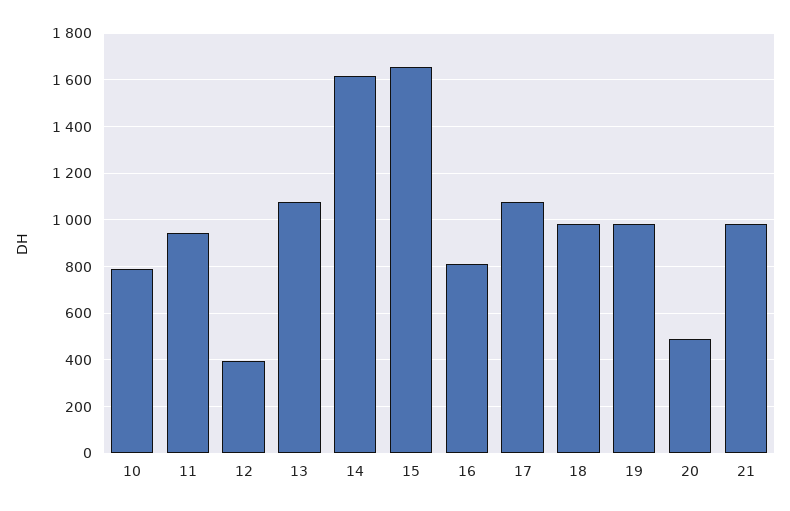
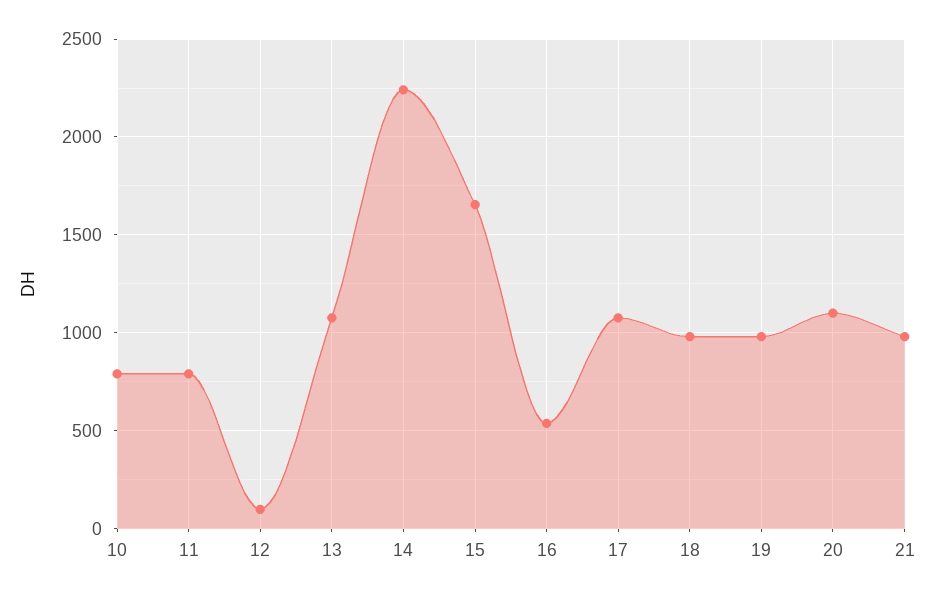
11: 950 -> 800
12: 400 -> 100
14: 1600 -> 2250
16: 800 -> 550
20: 500 -> 1100

